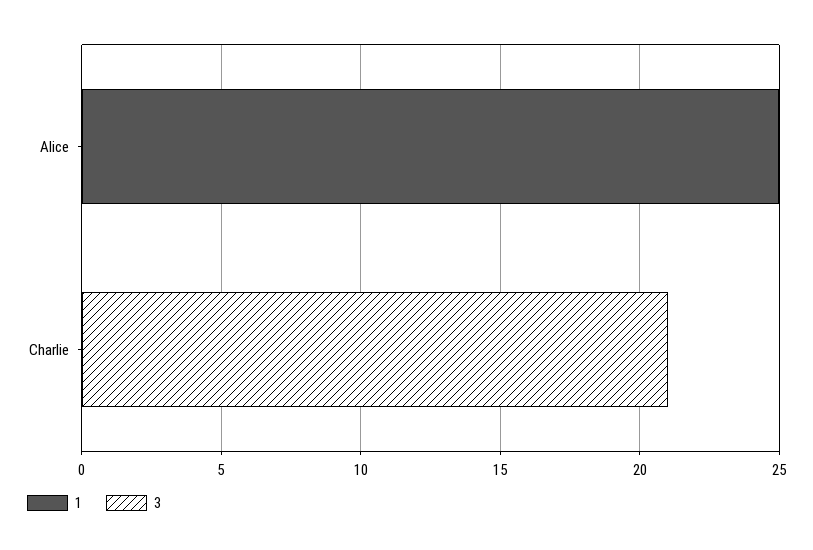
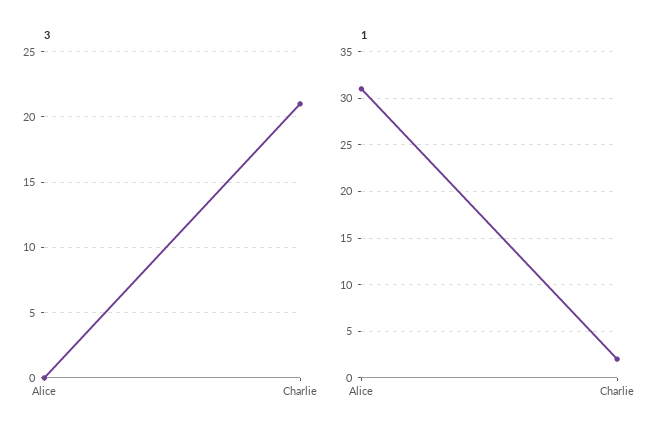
1, Alice: 25 -> 31
1, Charlie: 0 -> 2

